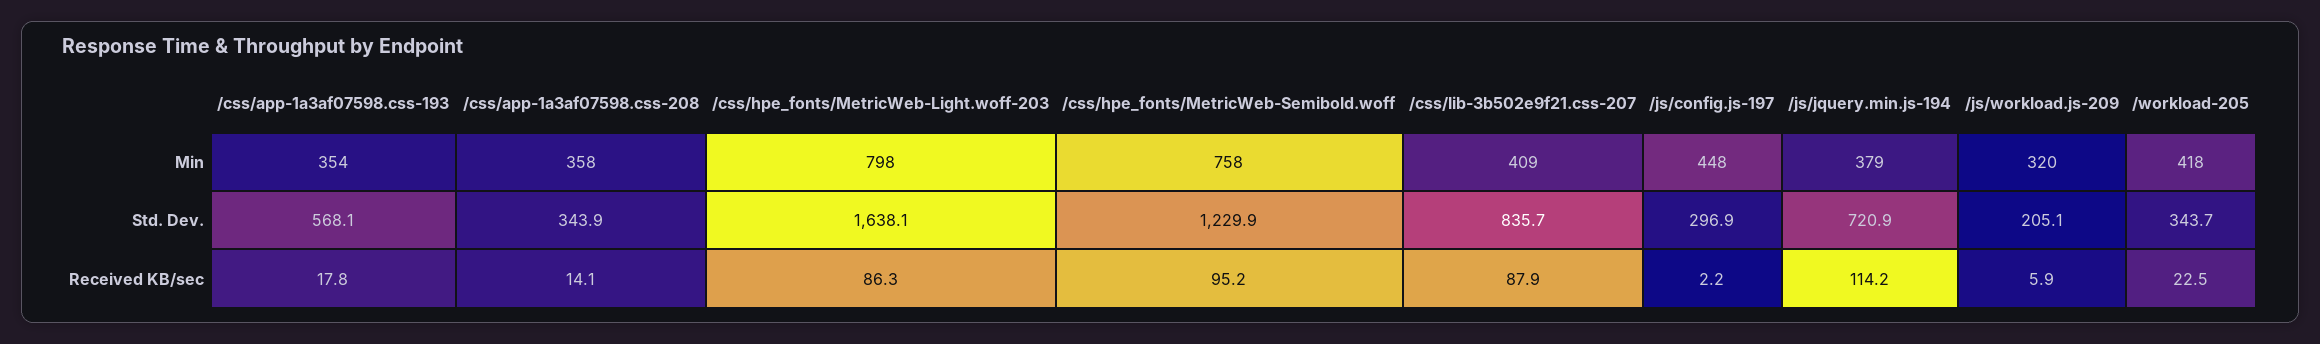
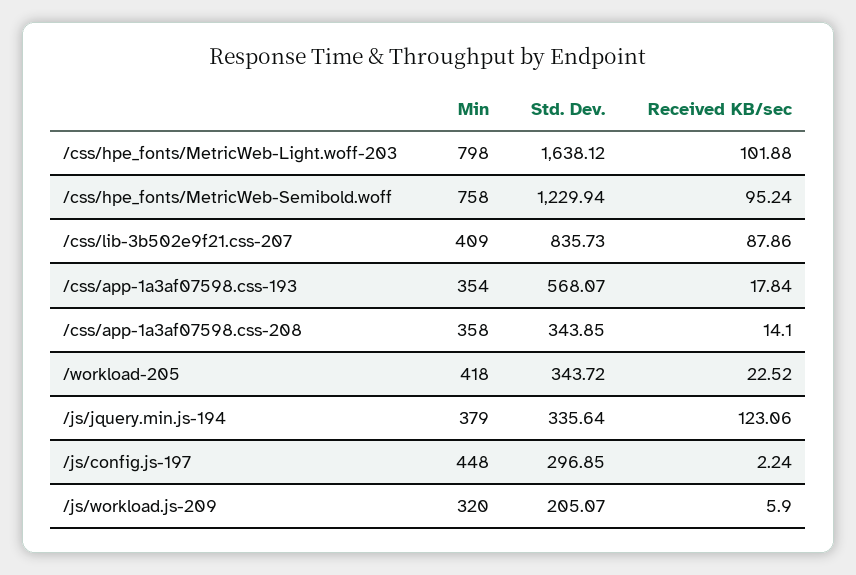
/js/jquery.min.js-194, Std. Dev.: 720.9 -> 335.64
/css/hpe_fonts/MetricWeb-Light.woff-203, Received KB/sec: 86.3 -> 101.88
/js/jquery.min.js-194, Received KB/sec: 114.2 -> 123.06

